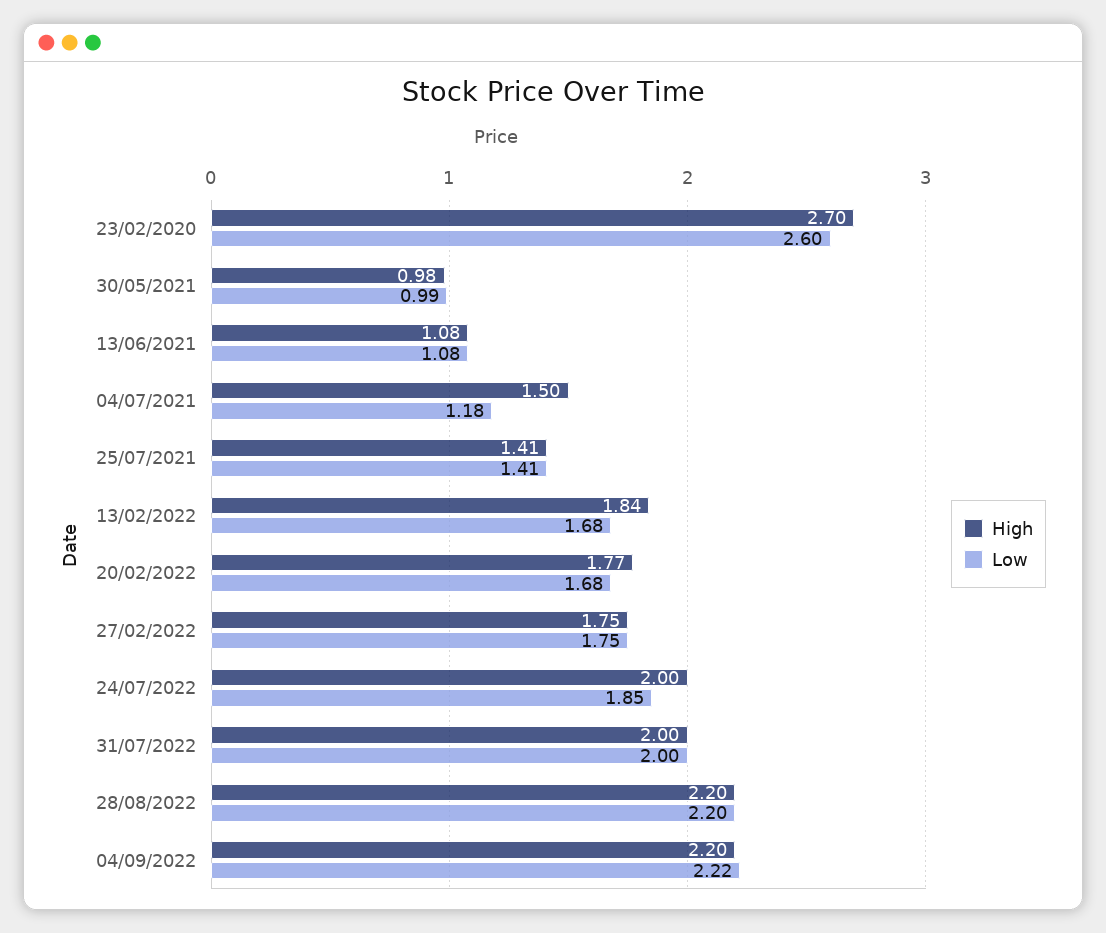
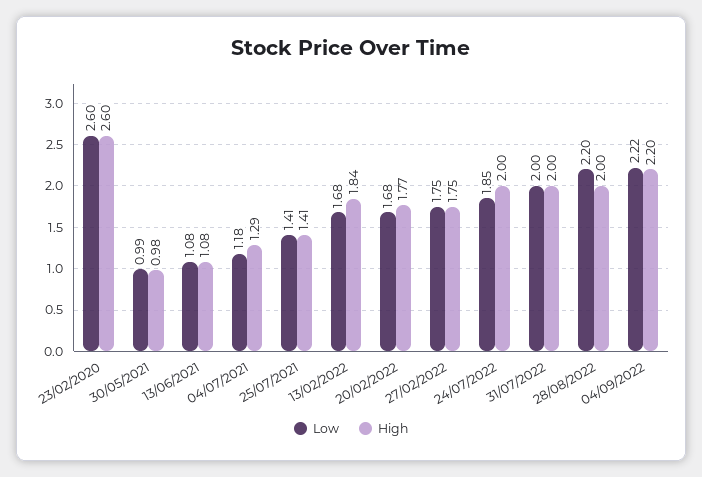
High, 23/02/2020: 2.7 -> 2.6
High, 04/07/2021: 1.5 -> 1.29
High, 28/08/2022: 2.2 -> 2

